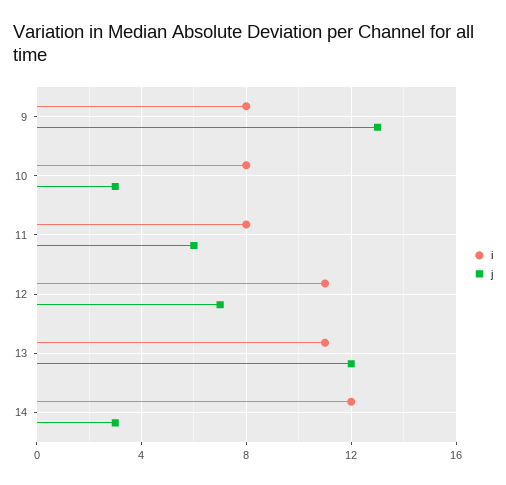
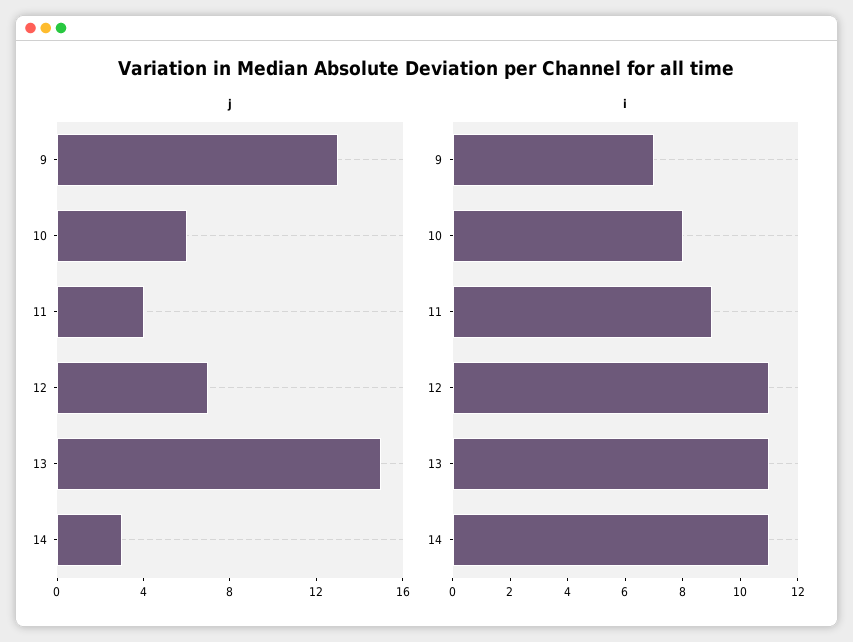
i, 9: 8 -> 7
j, 10: 3 -> 6
i, 11: 8 -> 9
j, 11: 6 -> 4
j, 13: 12 -> 15
i, 14: 12 -> 11

